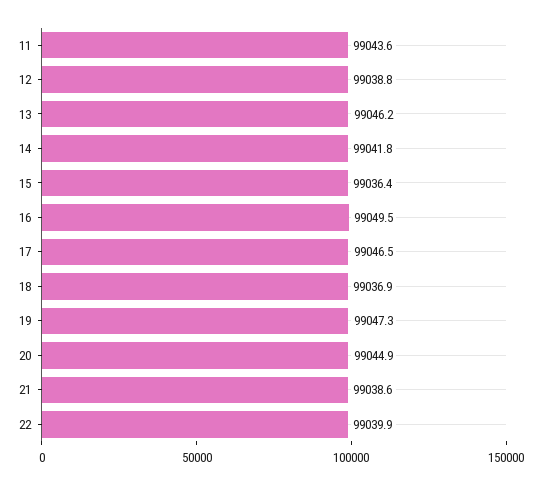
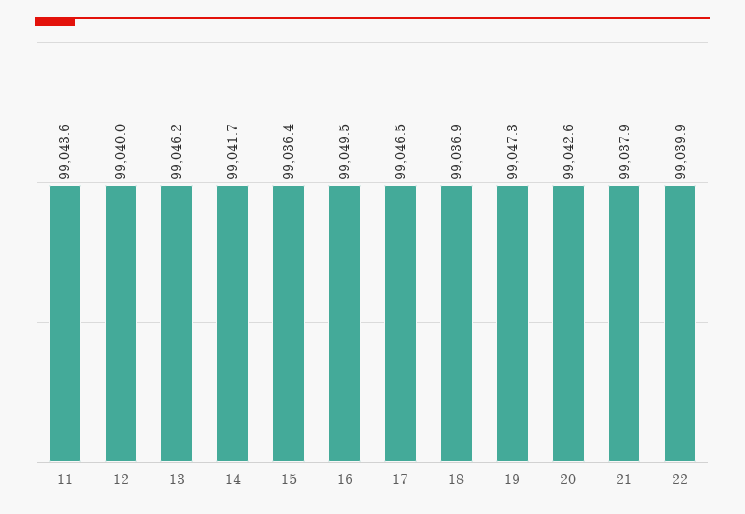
12: 99038.8 -> 99040
14: 99041.8 -> 99041.7
20: 99044.9 -> 99042.6
21: 99038.6 -> 99037.9

